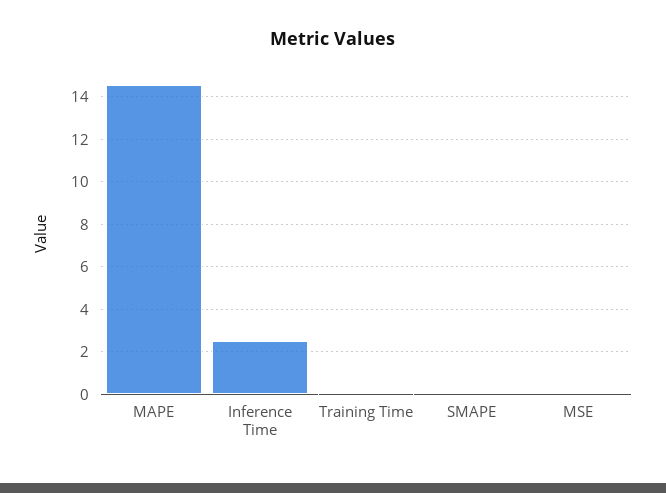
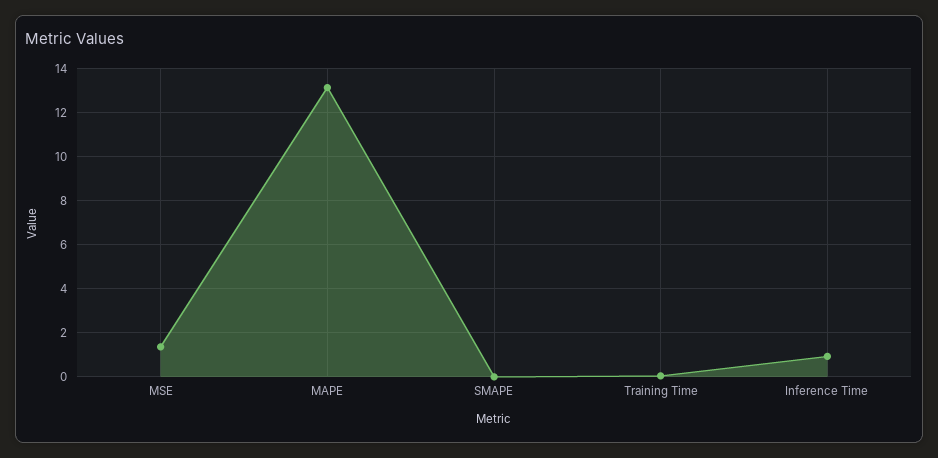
MAPE: 14.5 -> 13
Inference Time: 2.5 -> 1
MSE: 0 -> 1.5

